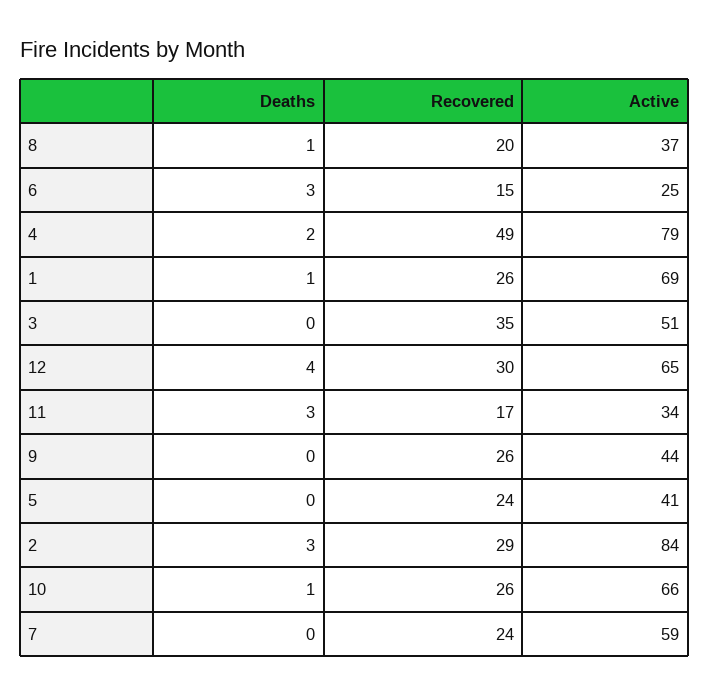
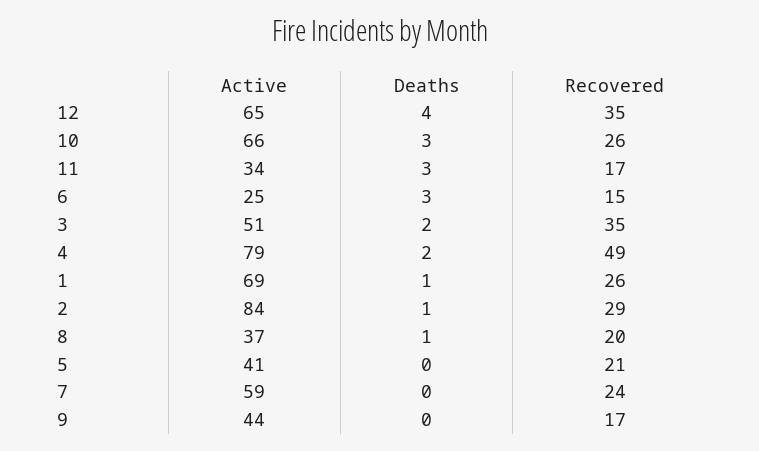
Deaths, 3: 0 -> 2
Recovered, 12: 30 -> 35
Recovered, 9: 26 -> 17
Recovered, 5: 24 -> 21
Deaths, 2: 3 -> 1
Deaths, 10: 1 -> 3

